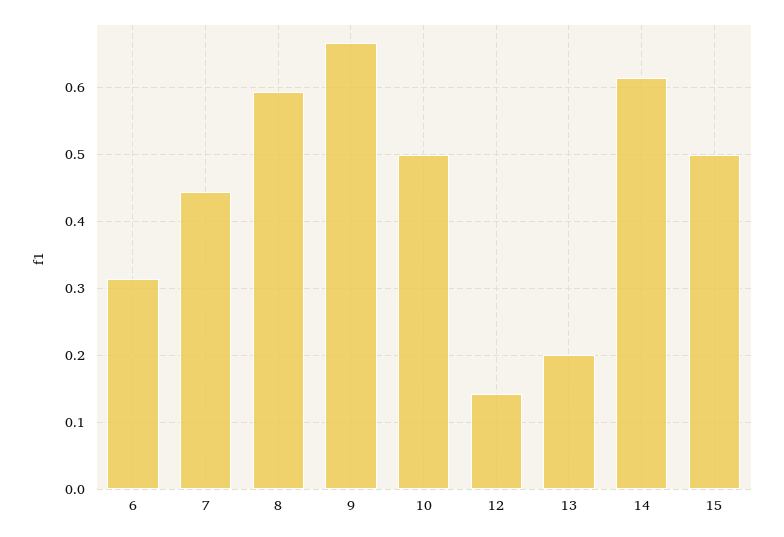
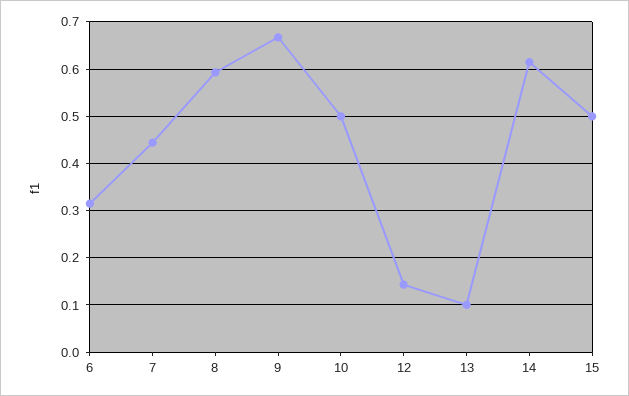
13: 0.2 -> 0.1

